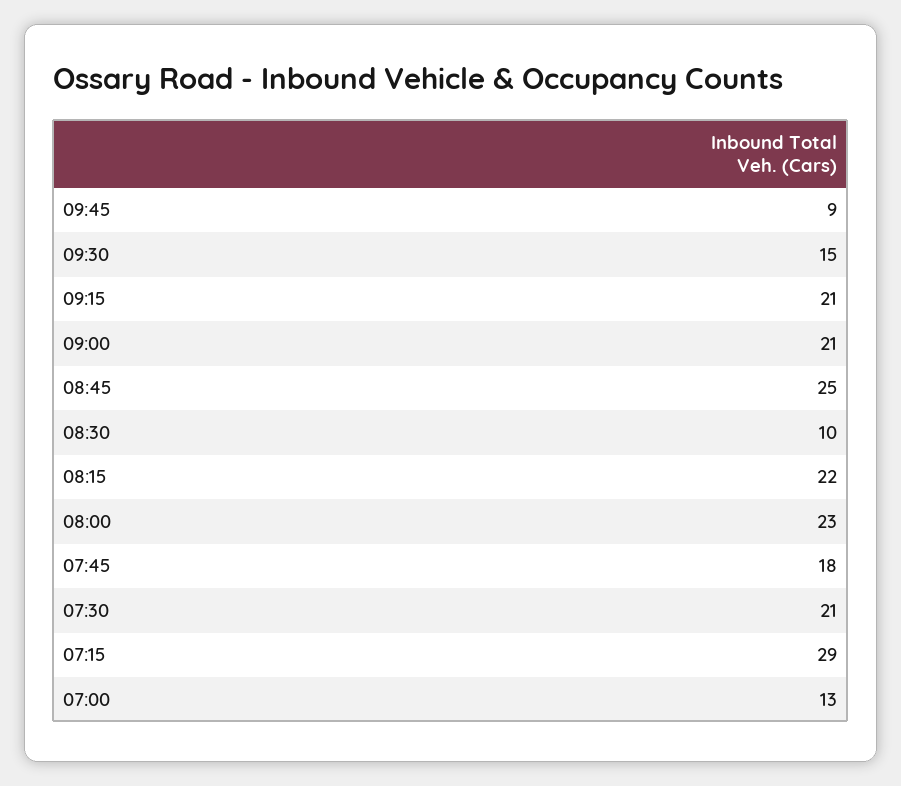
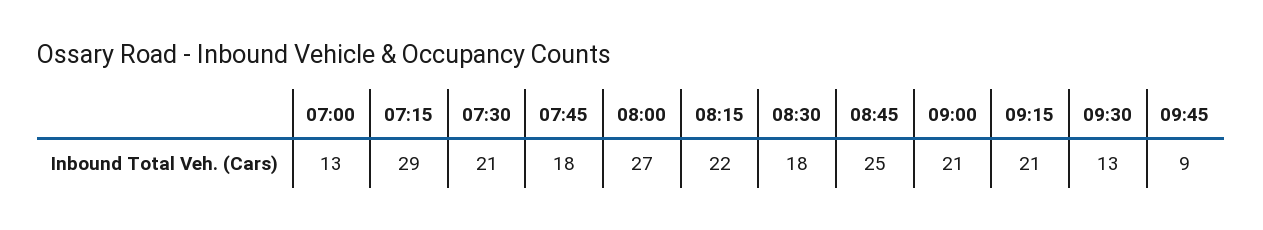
09:30: 15 -> 13
08:30: 10 -> 18
08:00: 23 -> 27

